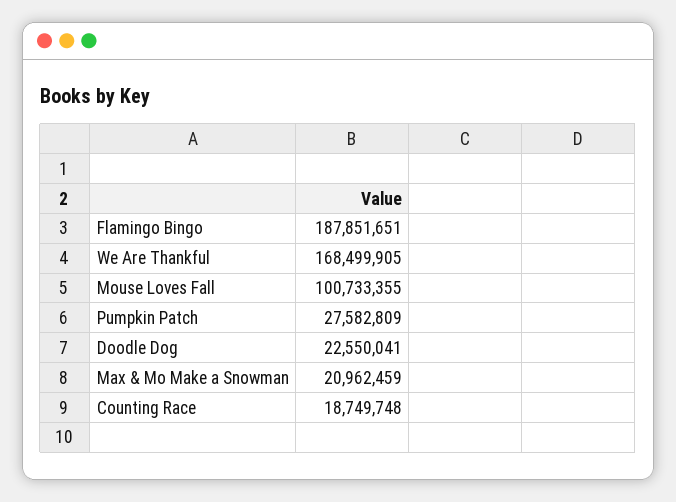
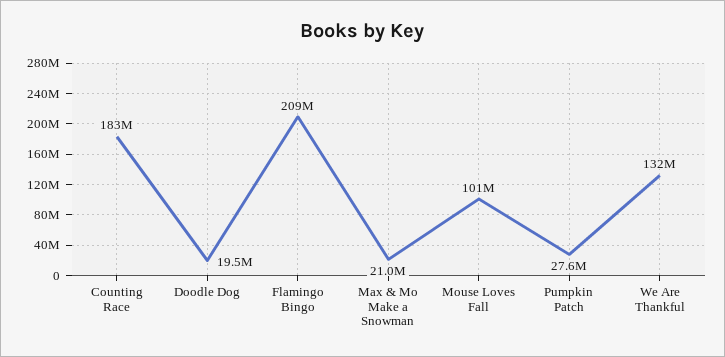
Flamingo Bingo: 187851651 -> 209000000
We Are Thankful: 168499905 -> 132000000
Doodle Dog: 22550041 -> 19500000
Counting Race: 18749748 -> 183000000

